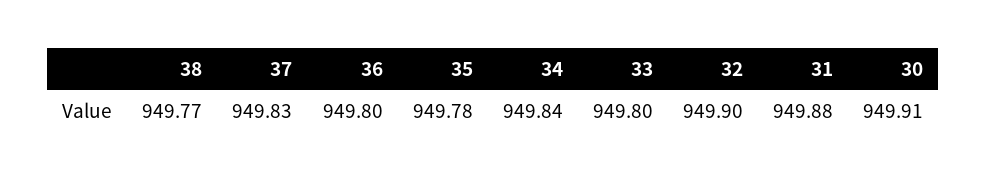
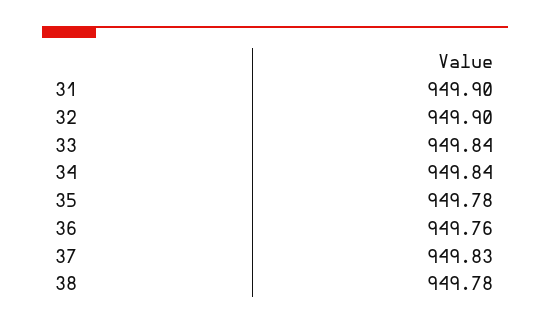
38: 949.77 -> 949.78
36: 949.8 -> 949.76
33: 949.8 -> 949.84
31: 949.88 -> 949.9
30: 949.91 -> none

